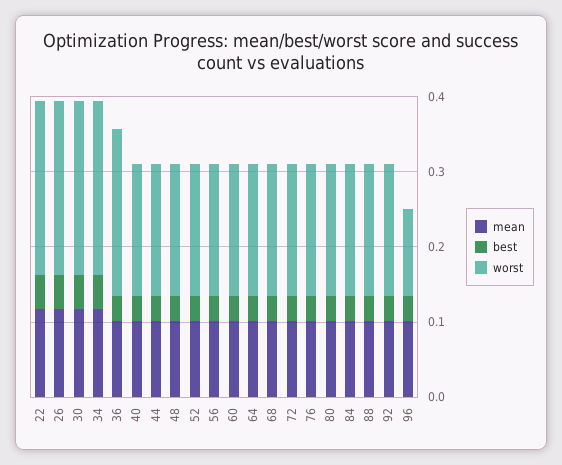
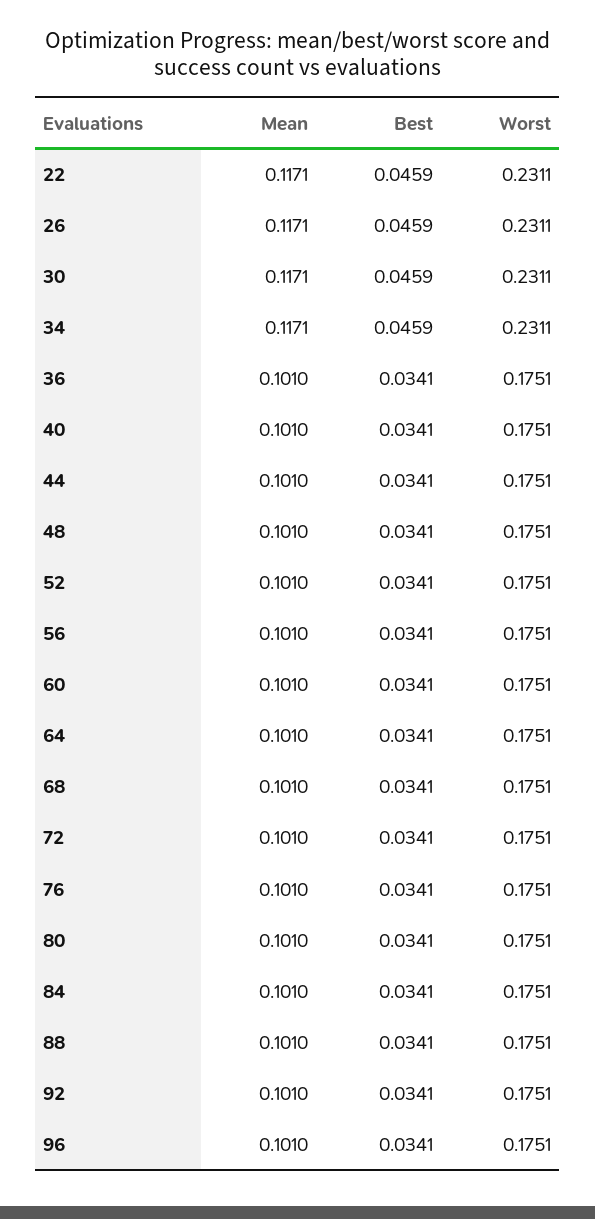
worst, 36: 0.22 -> 0.1751
worst, 96: 0.12 -> 0.1751

